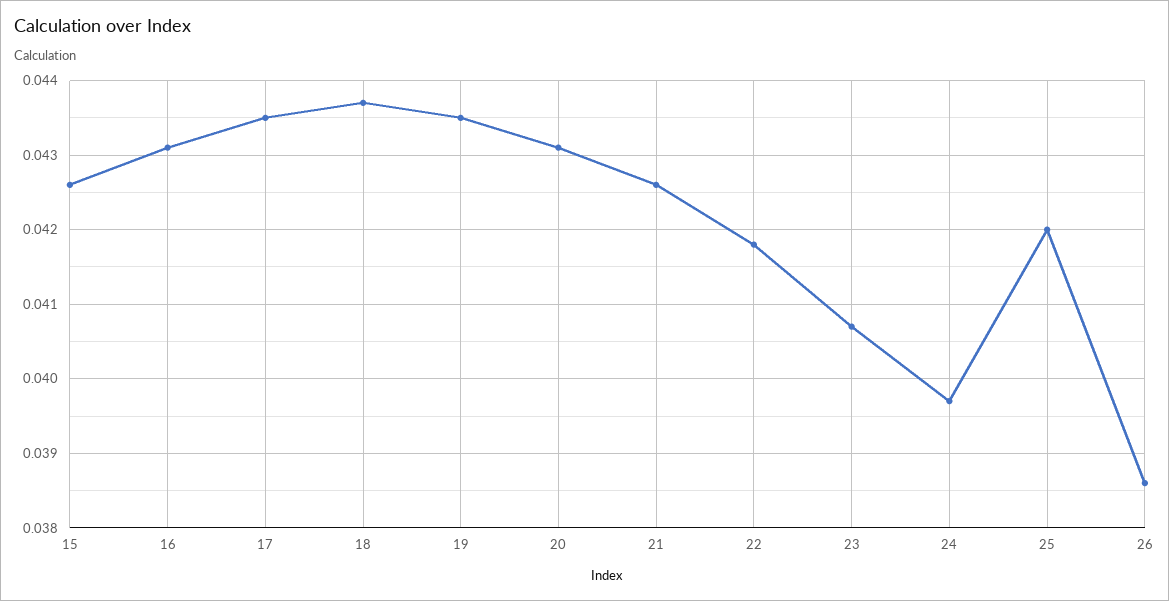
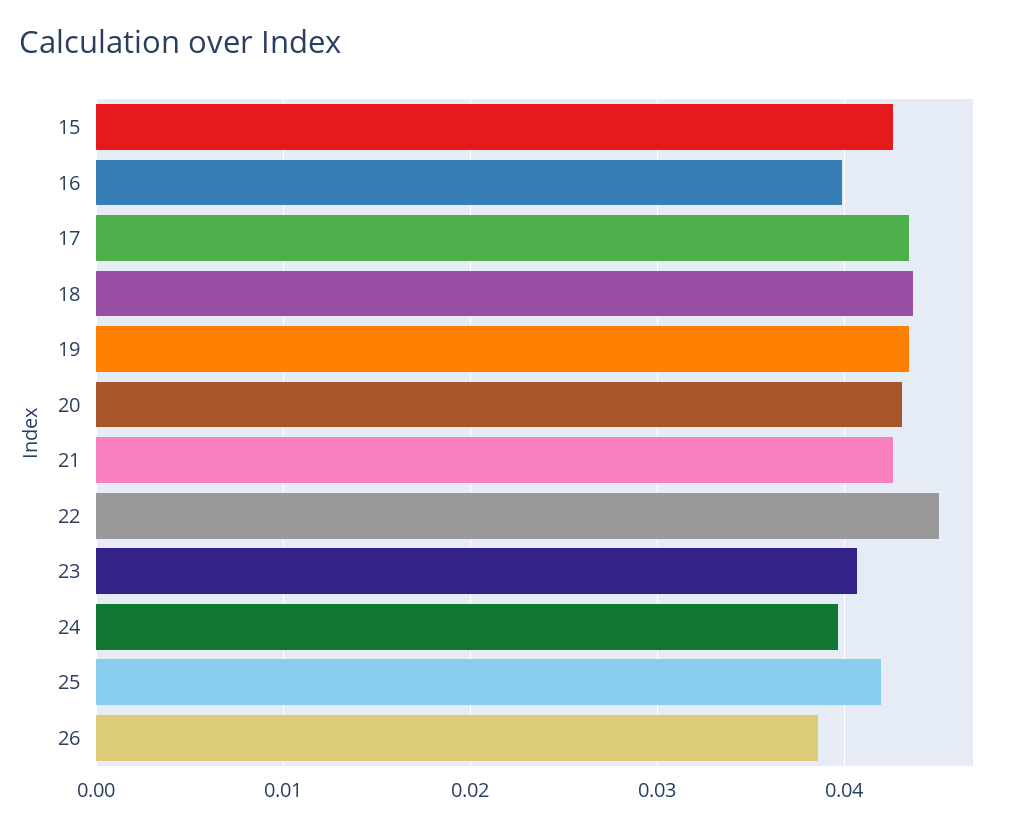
16: 0.0431 -> 0.04
22: 0.0418 -> 0.045

